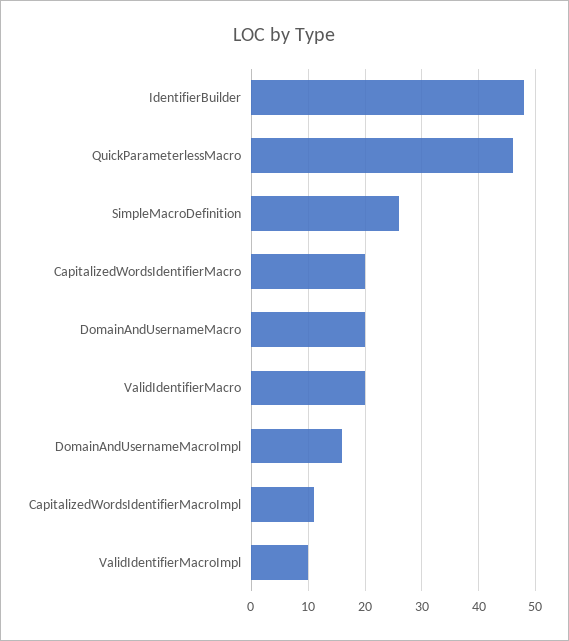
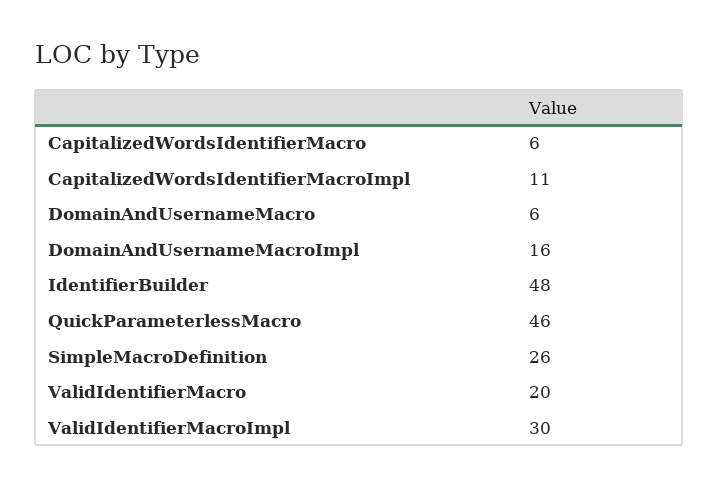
CapitalizedWordsIdentifierMacro: 20 -> 6
DomainAndUsernameMacro: 20 -> 6
ValidIdentifierMacroImpl: 10 -> 30

